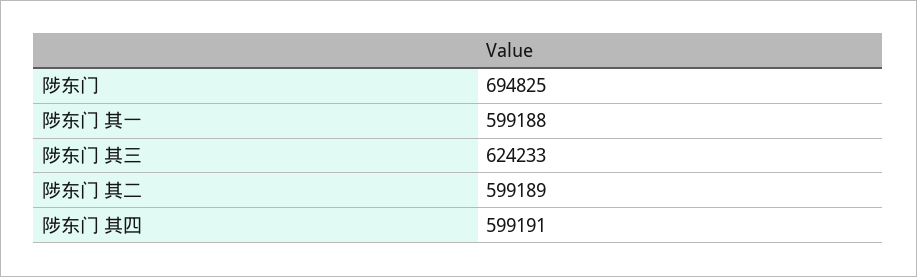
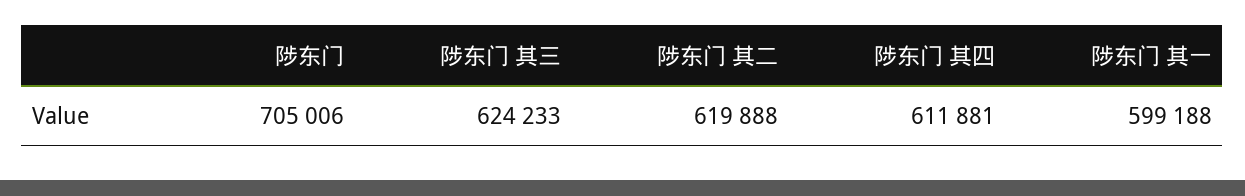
陟东门: 694825 -> 705006
陟东门 其二: 599189 -> 619888
陟东门 其四: 599191 -> 611881

